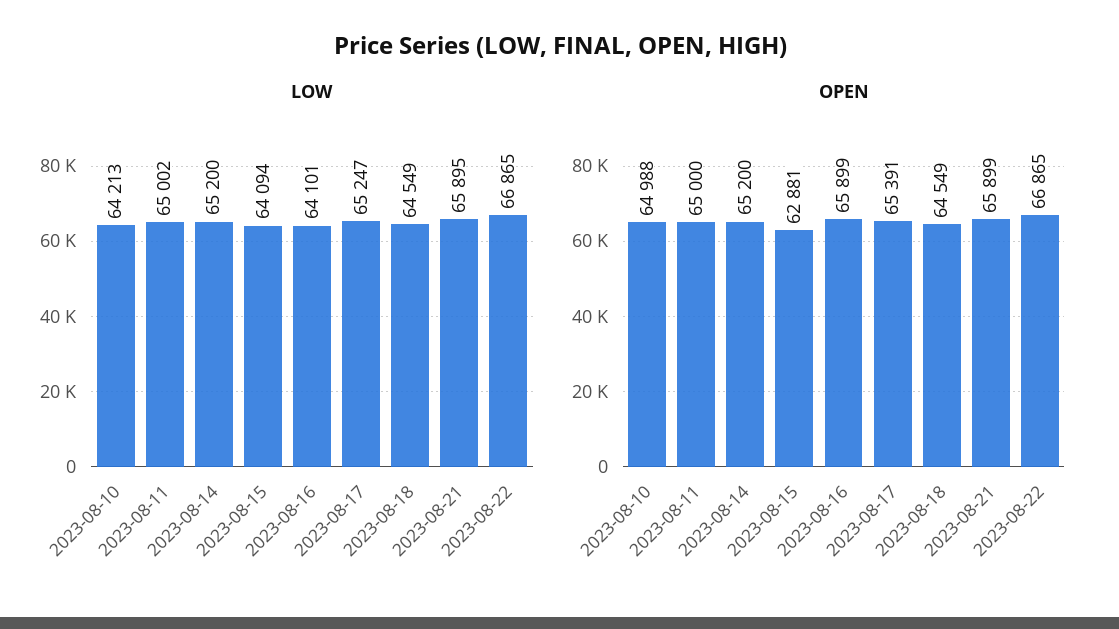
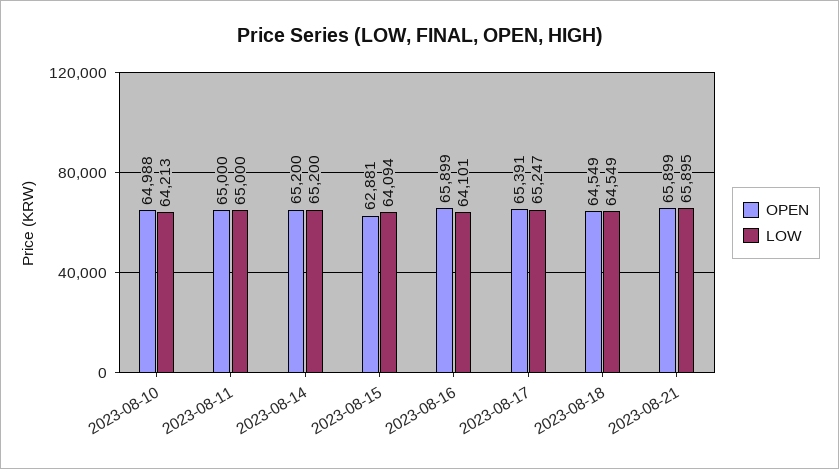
LOW, 2023-08-11: 65002 -> 65000
LOW, 2023-08-22: 66865 -> none
OPEN, 2023-08-22: 66865 -> none

